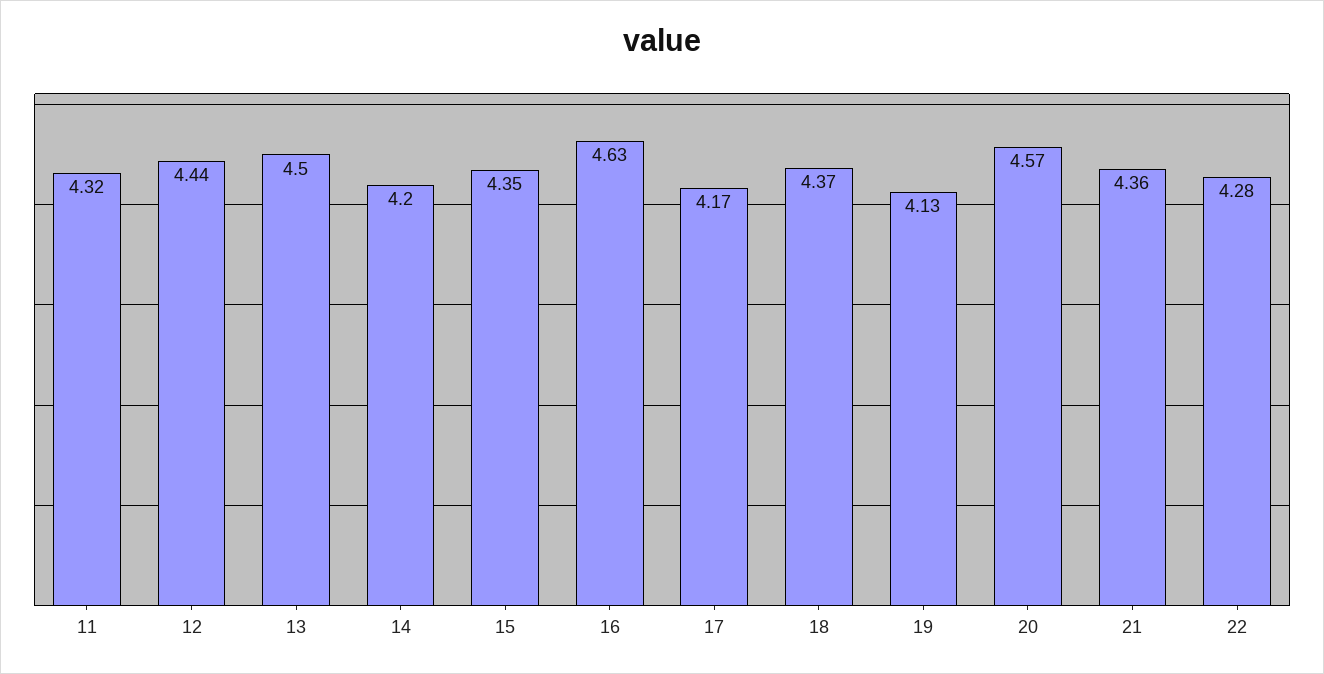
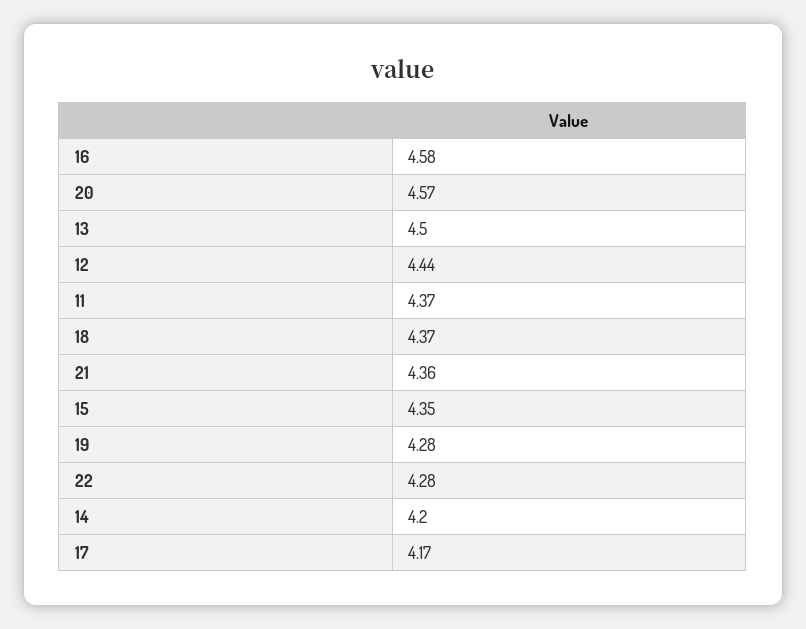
11: 4.32 -> 4.37
16: 4.63 -> 4.58
19: 4.13 -> 4.28

